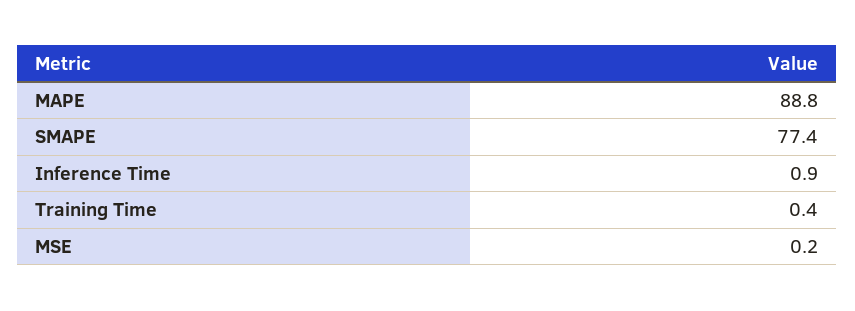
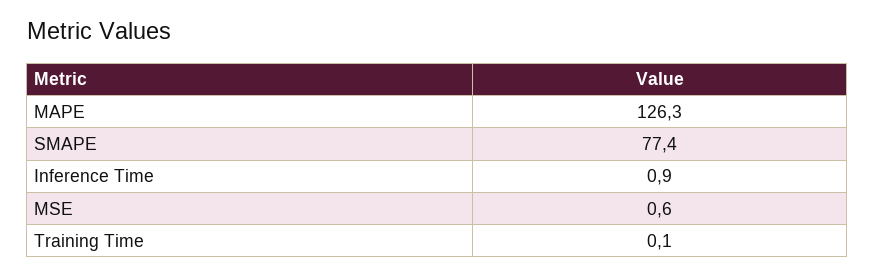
MAPE: 88.8 -> 126.3
Training Time: 0.4 -> 0.1
MSE: 0.2 -> 0.6

